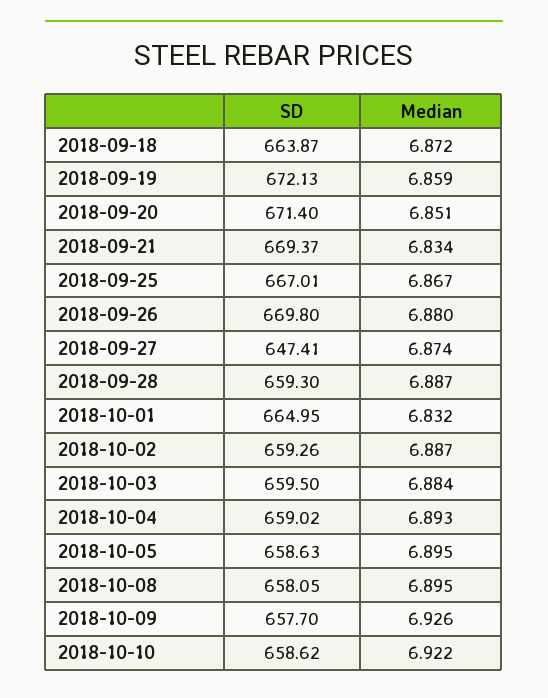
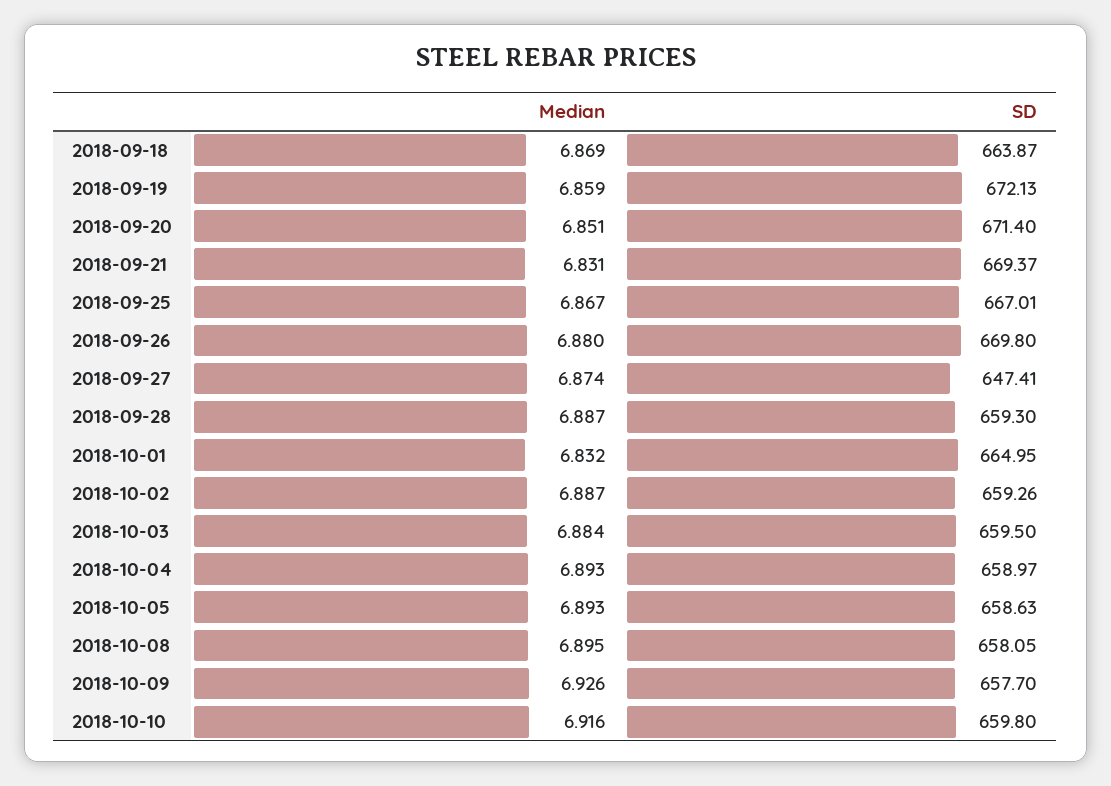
Median, 2018-09-18: 6.872 -> 6.869
Median, 2018-09-21: 6.834 -> 6.831
SD, 2018-10-04: 659.02 -> 658.97
Median, 2018-10-05: 6.895 -> 6.893
SD, 2018-10-10: 658.62 -> 659.8
Median, 2018-10-10: 6.922 -> 6.916

